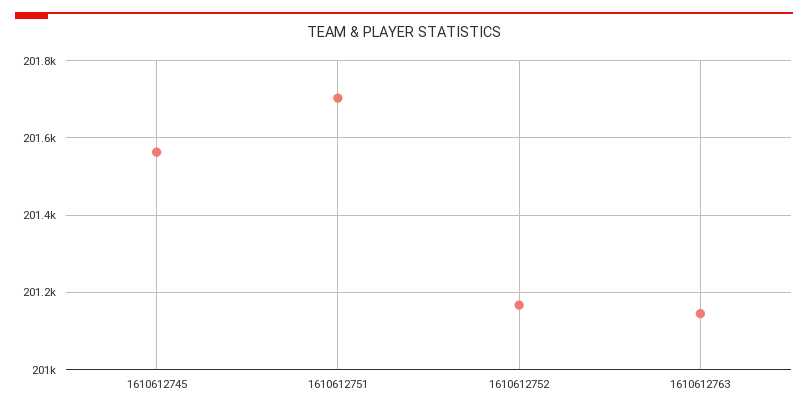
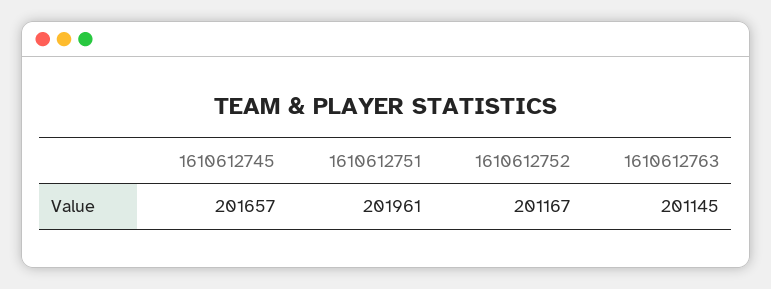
1610612745: 201560 -> 201657
1610612751: 201700 -> 201961

